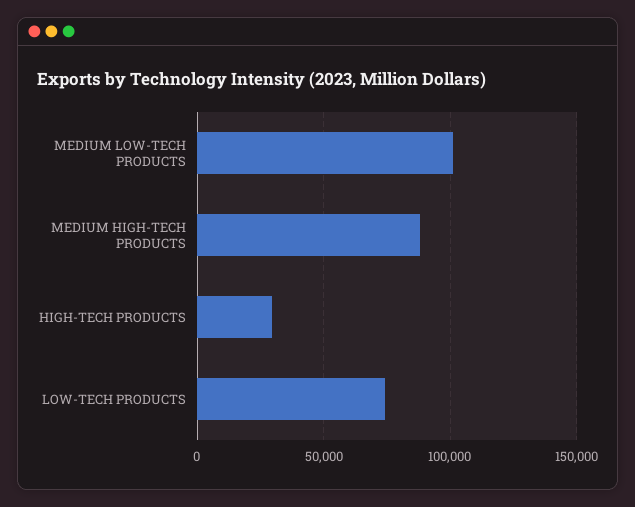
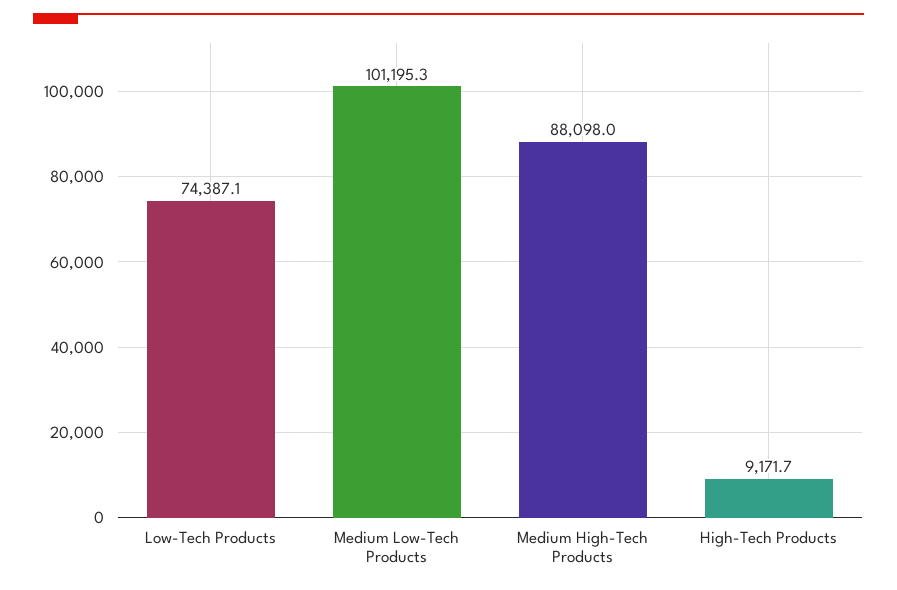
HIGH-TECH PRODUCTS: 30000 -> 9171.7

